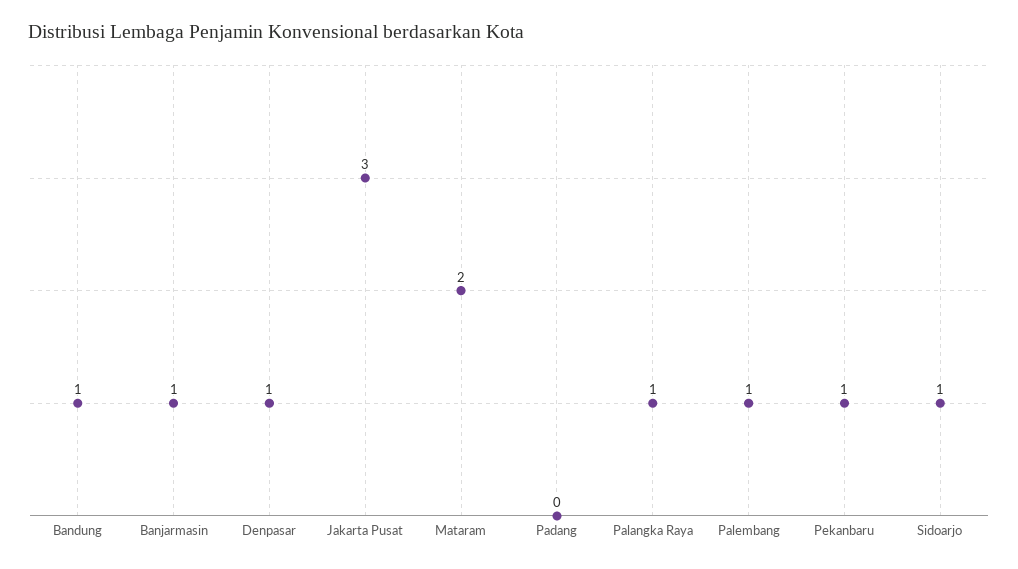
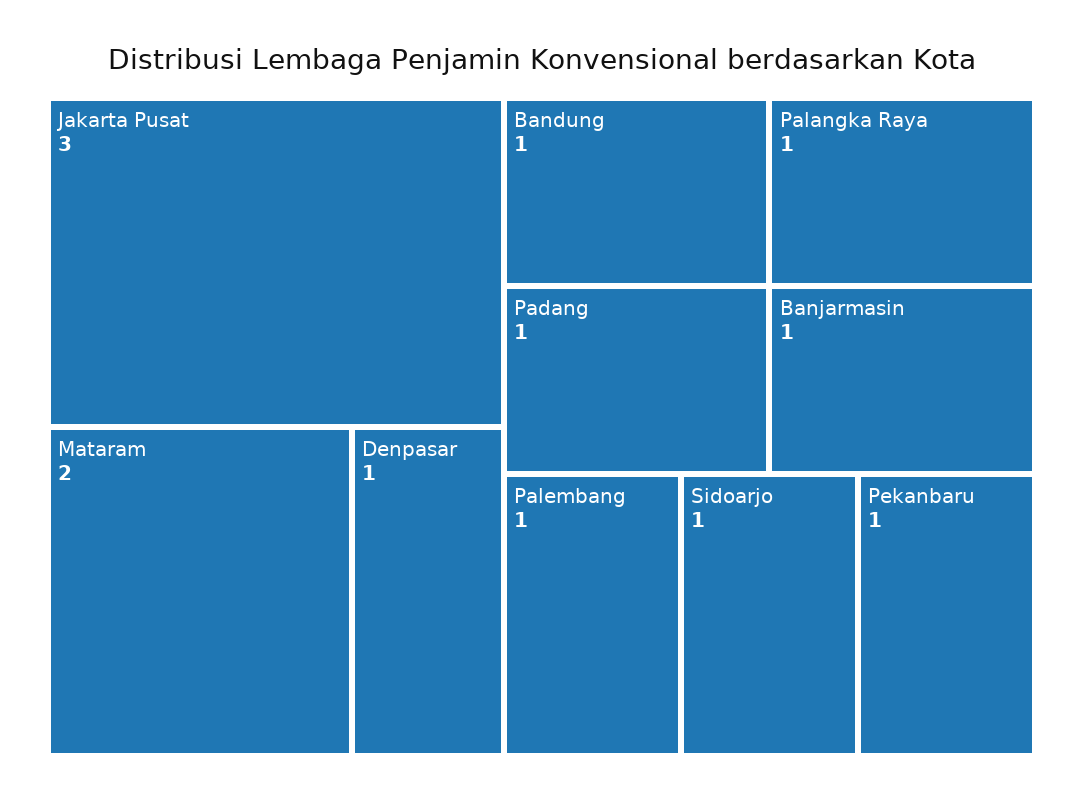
Padang: 0 -> 1

